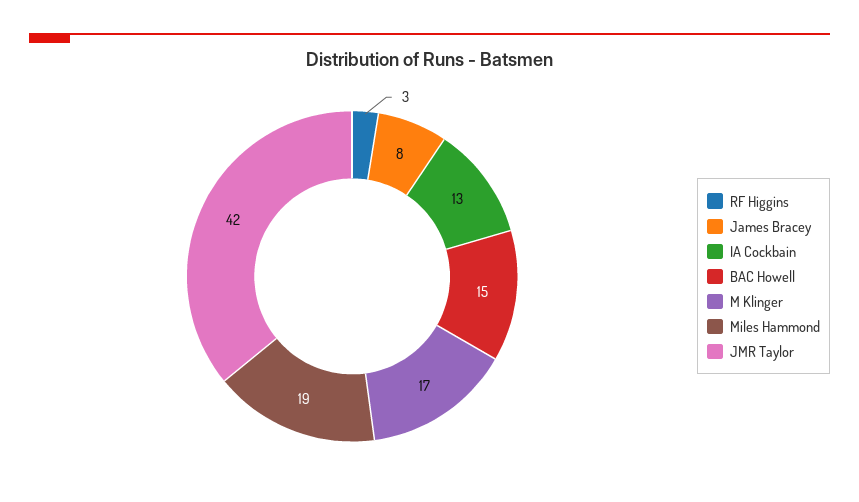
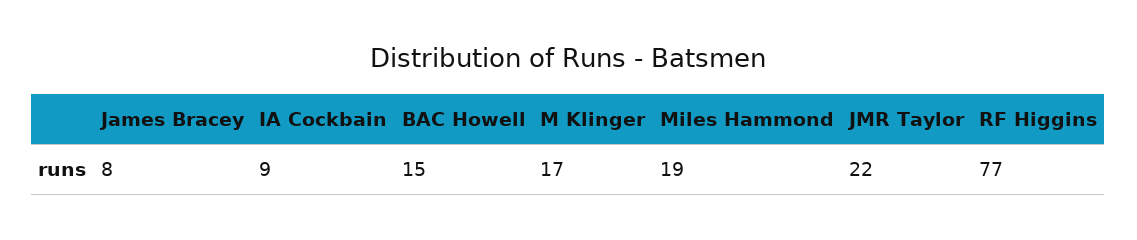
RF Higgins: 3 -> 77
IA Cockbain: 13 -> 9
JMR Taylor: 42 -> 22

